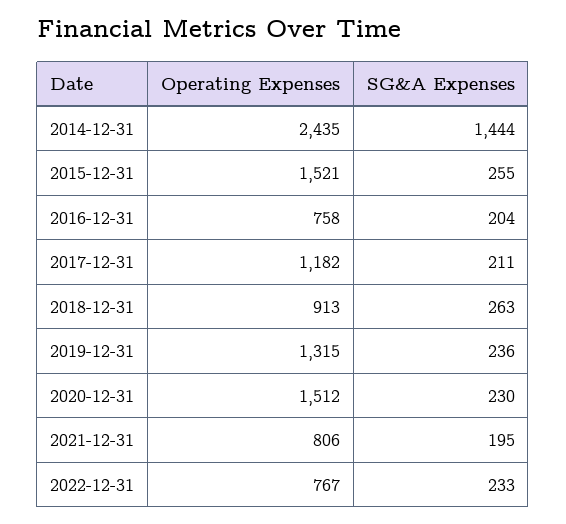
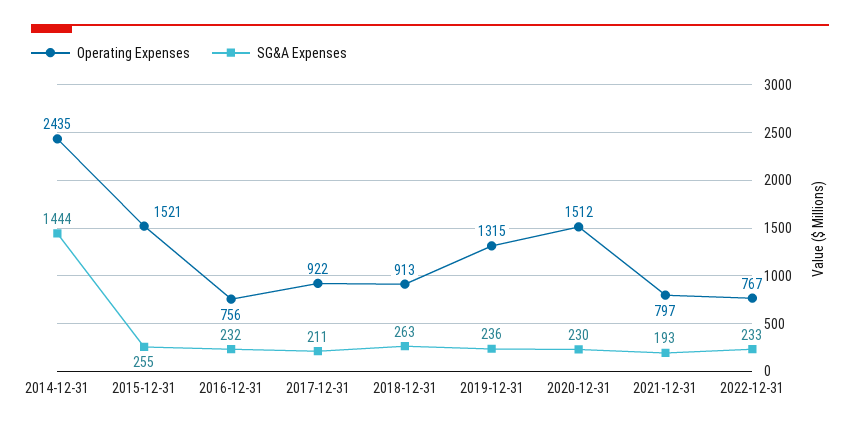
Operating Expenses, 2016-12-31: 758 -> 756
SG&A Expenses, 2016-12-31: 204 -> 232
Operating Expenses, 2017-12-31: 1182 -> 922
Operating Expenses, 2021-12-31: 806 -> 797
SG&A Expenses, 2021-12-31: 195 -> 193

